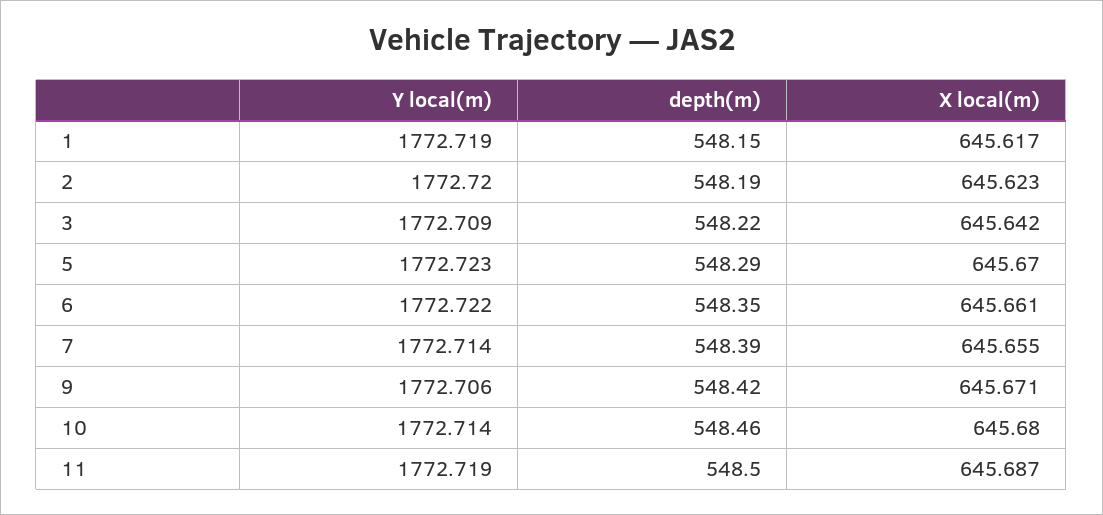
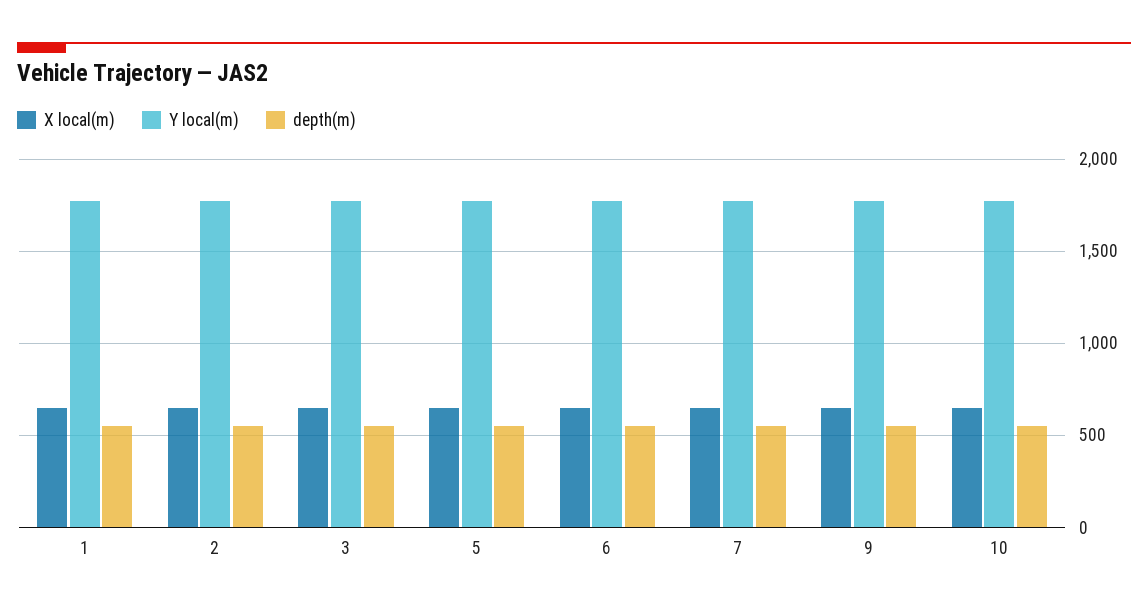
Y local(m), 11: 1772.719 -> none
depth(m), 11: 548.5 -> none
X local(m), 11: 645.687 -> none

